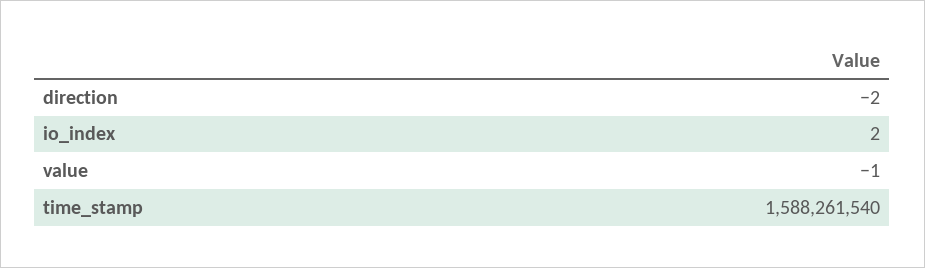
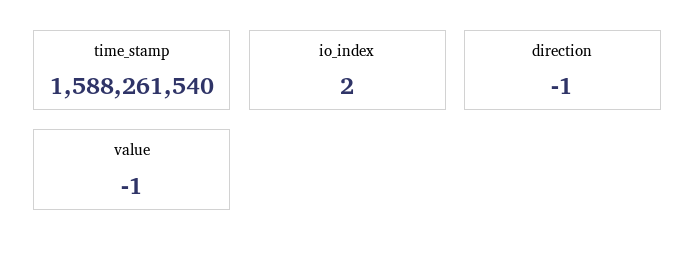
direction: -2 -> -1

